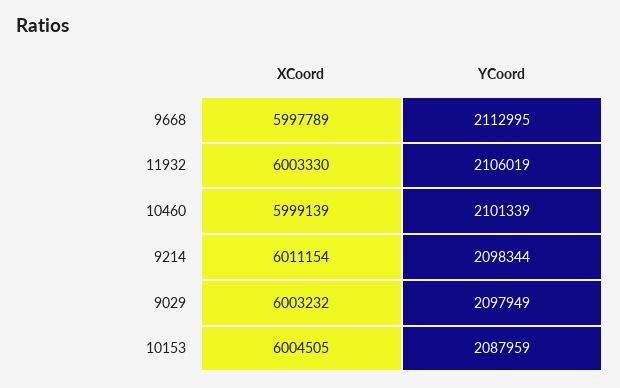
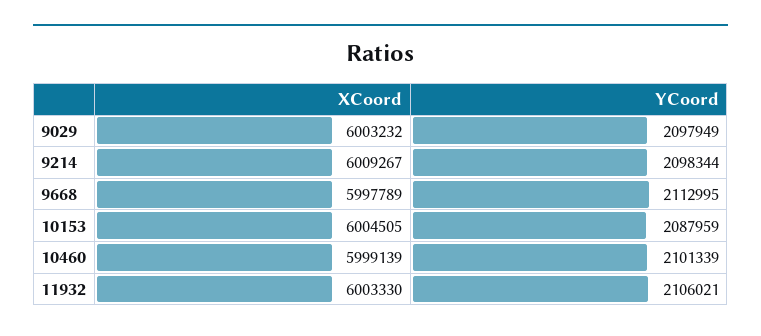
YCoord, 11932: 2106019 -> 2106021
XCoord, 9214: 6011154 -> 6009267

